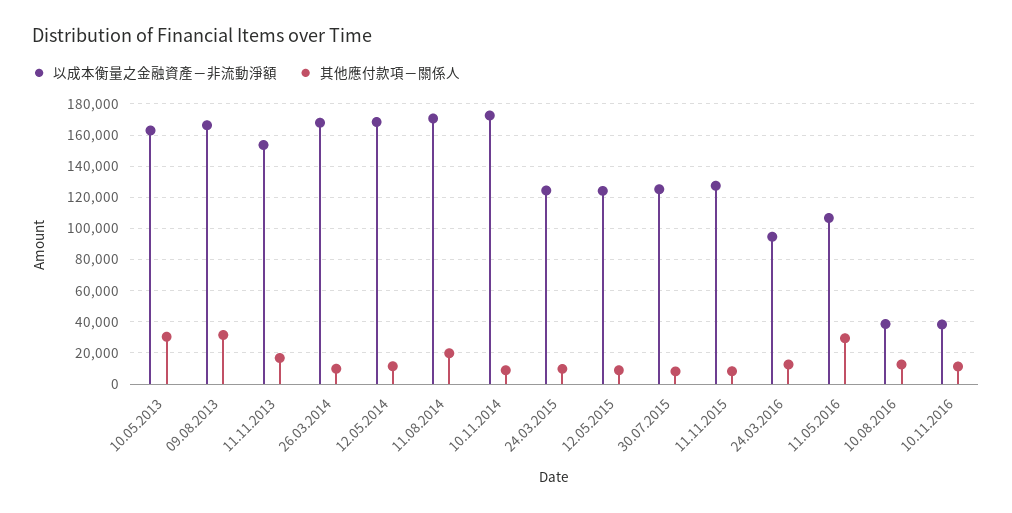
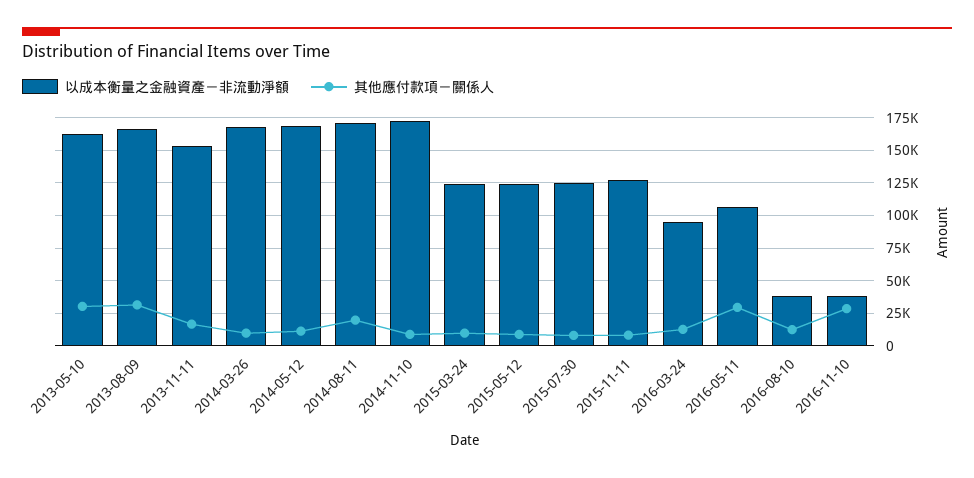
其他應付款項－關係人, 10.11.2016: 10000 -> 30000

